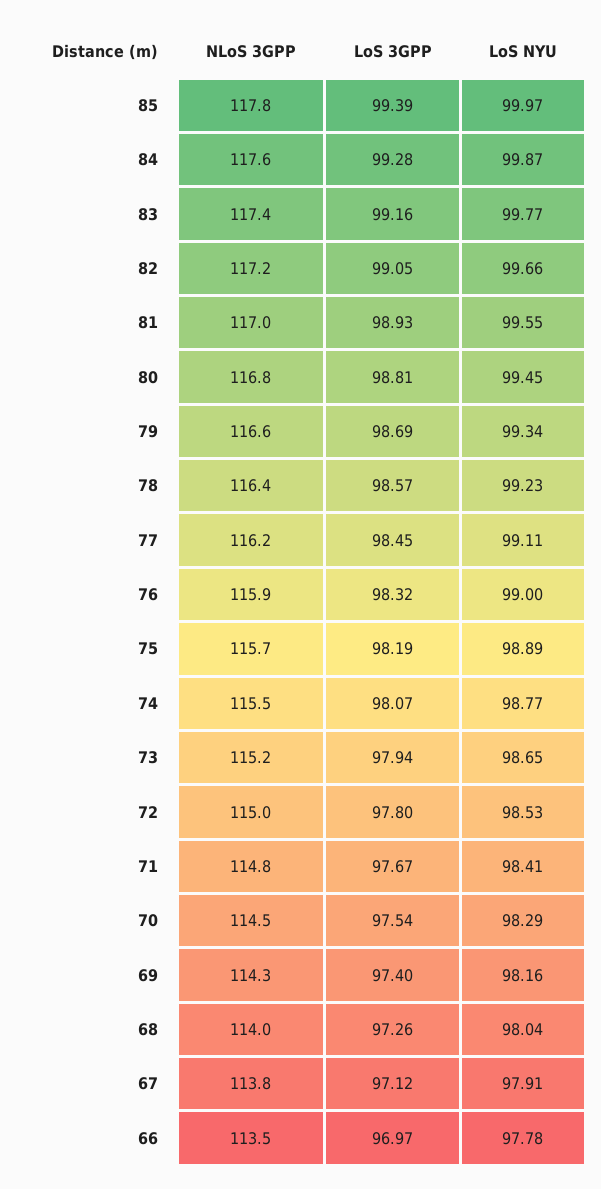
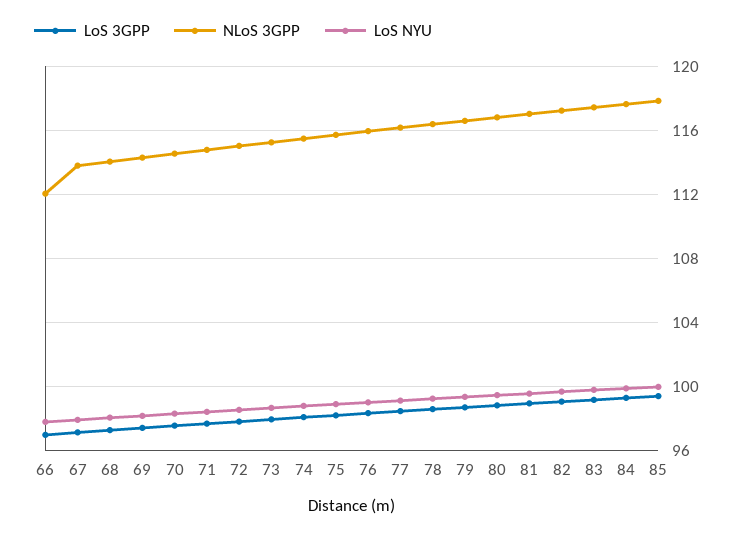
NLoS 3GPP, 66: 113.5 -> 112

